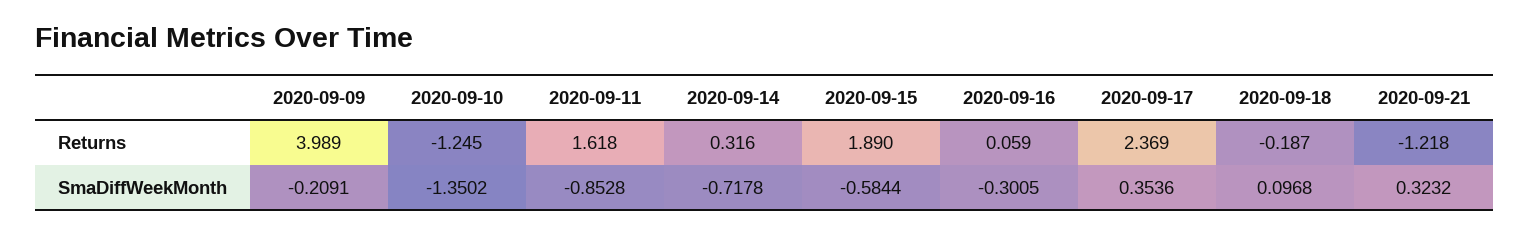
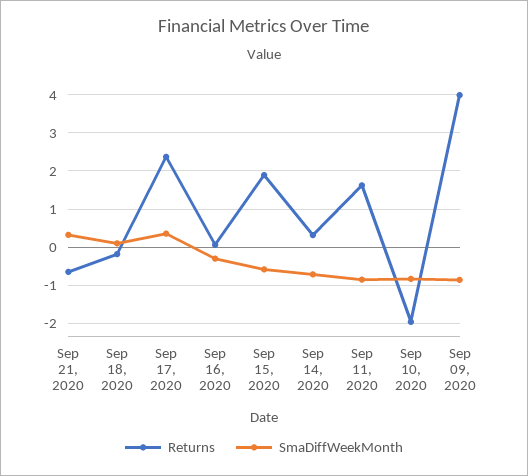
Returns, 2020-09-10: -1.245 -> -2
Returns, 2020-09-21: -1.218 -> -0.6
SmaDiffWeekMonth, 2020-09-09: -0.2091 -> -0.8
SmaDiffWeekMonth, 2020-09-10: -1.3502 -> -0.8

